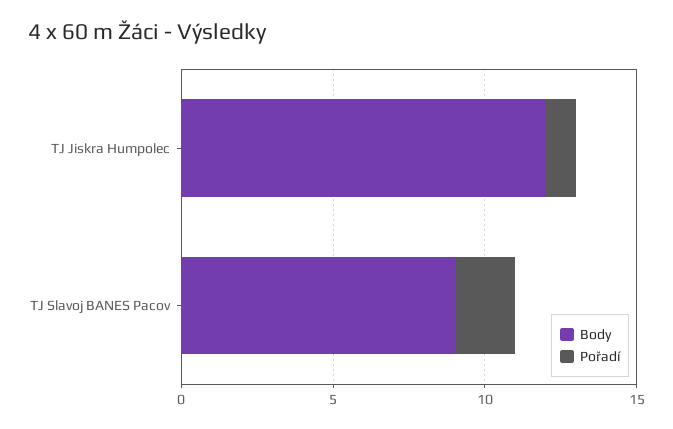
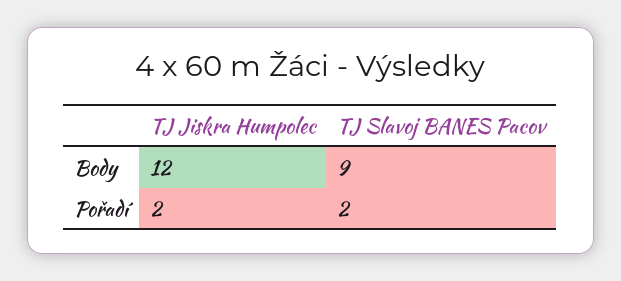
Pořadí, TJ Jiskra Humpolec: 1 -> 2

